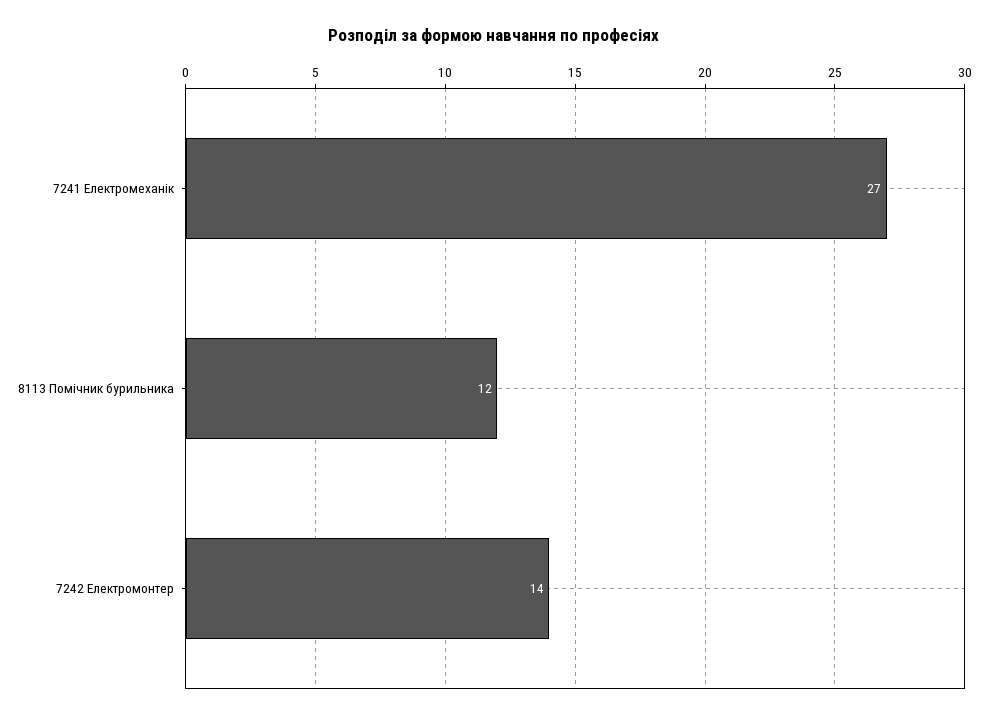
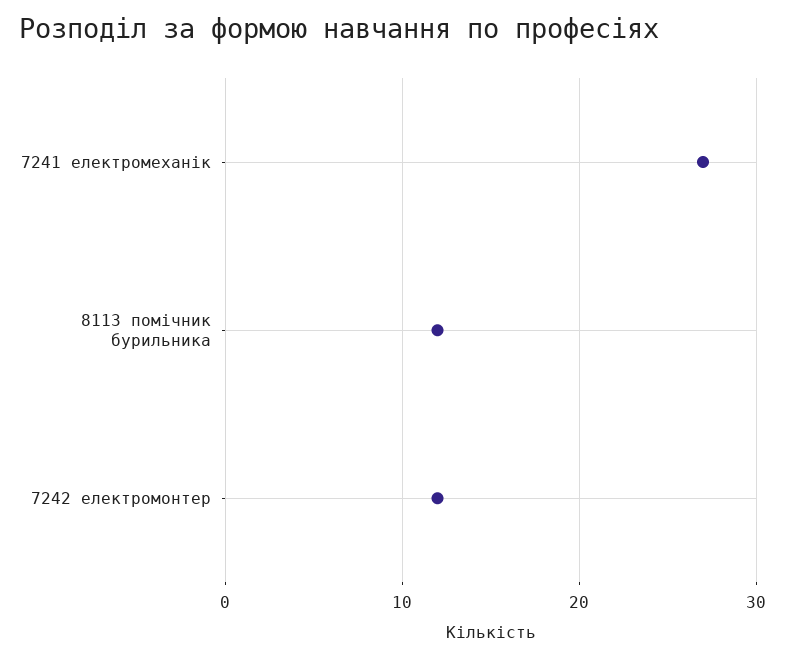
7242 Електромонтер: 14 -> 12

